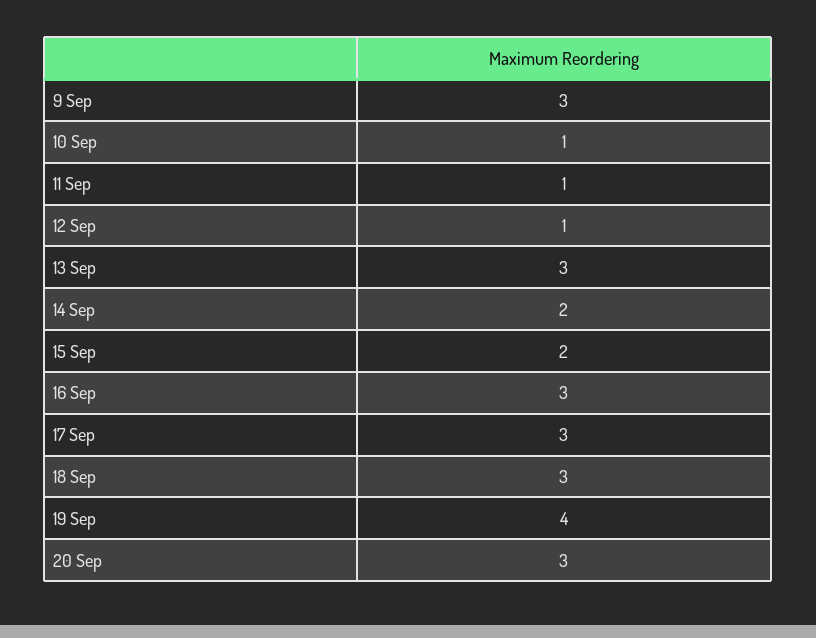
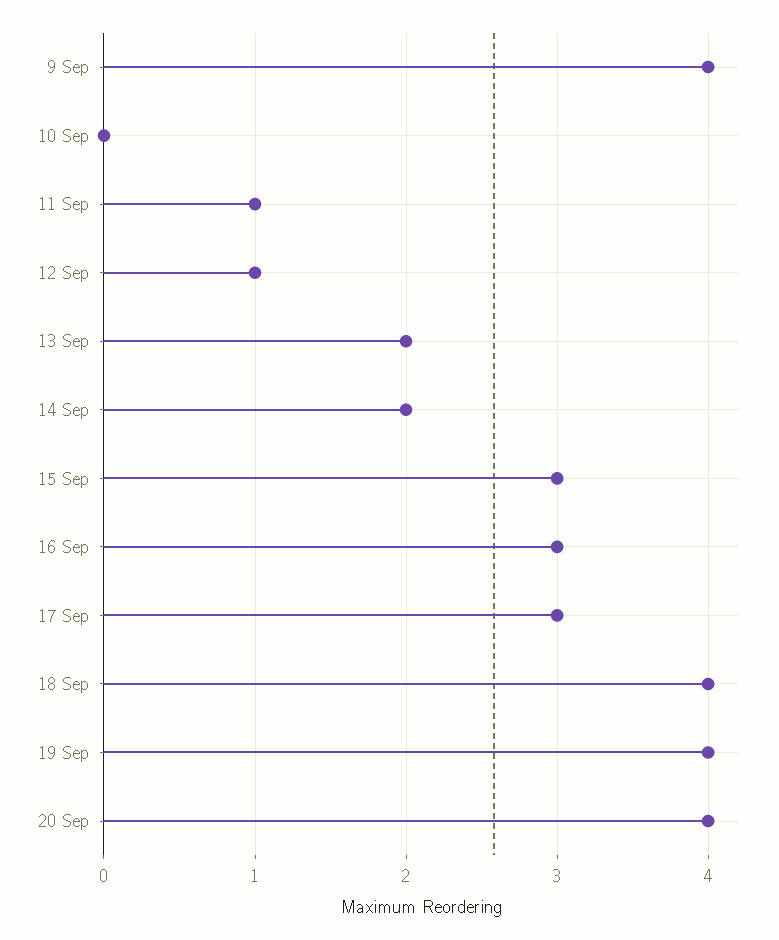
9 Sep: 3 -> 4
10 Sep: 1 -> 0
13 Sep: 3 -> 2
15 Sep: 2 -> 3
18 Sep: 3 -> 4
20 Sep: 3 -> 4

